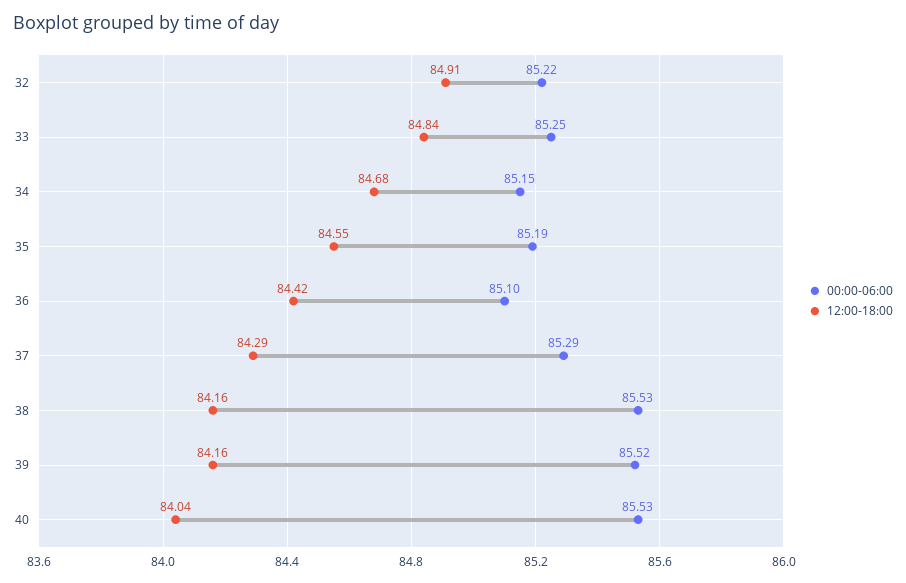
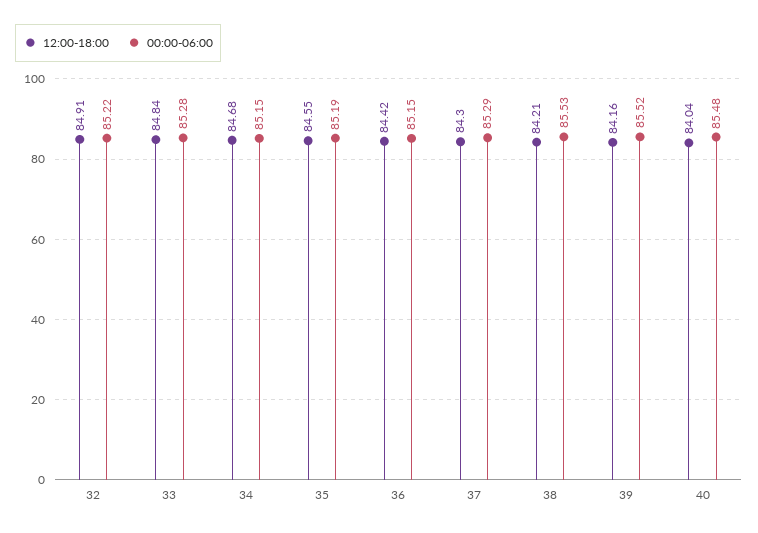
00:00-06:00, 33: 85.25 -> 85.28
00:00-06:00, 36: 85.1 -> 85.15
12:00-18:00, 37: 84.29 -> 84.3
12:00-18:00, 38: 84.16 -> 84.21
00:00-06:00, 40: 85.53 -> 85.48

